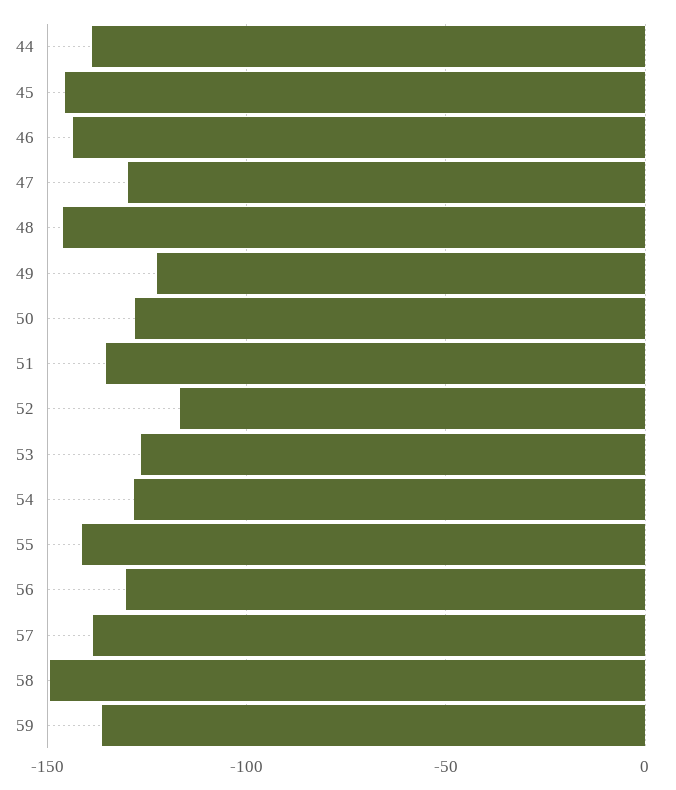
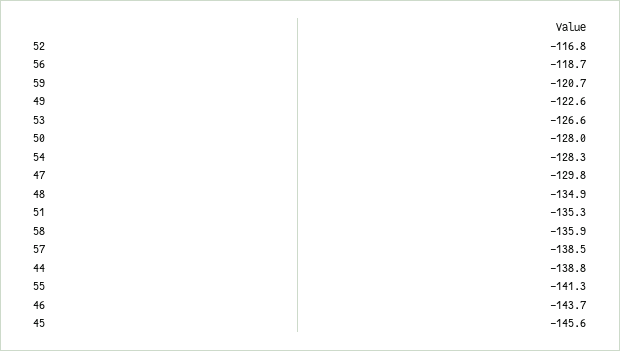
48: -145 -> -134.9
56: -130 -> -118.7
58: -150 -> -135.9
59: -135 -> -120.7

